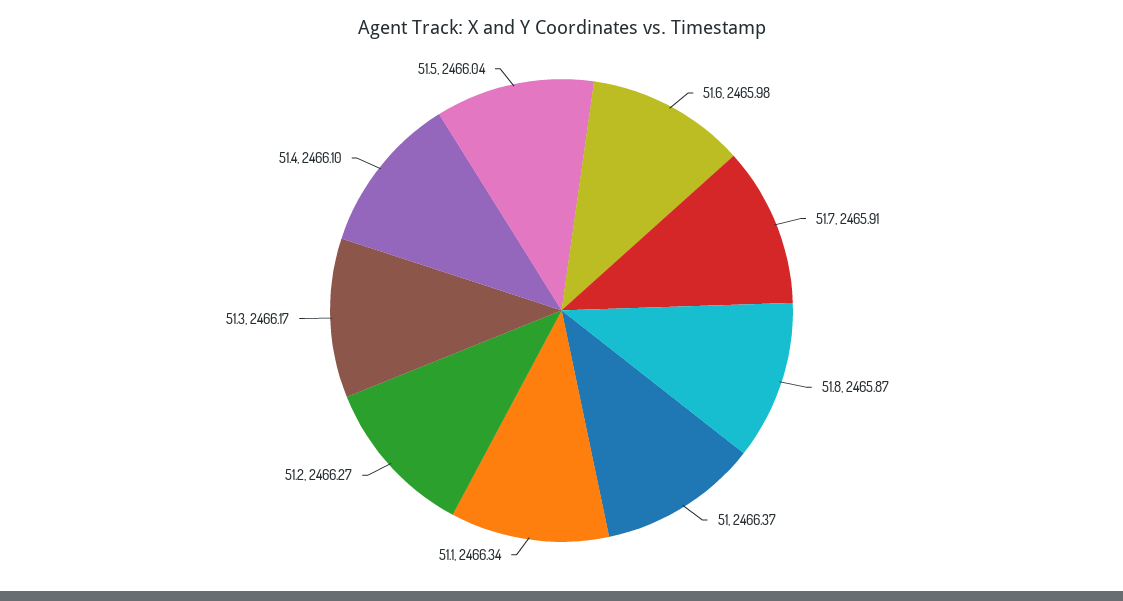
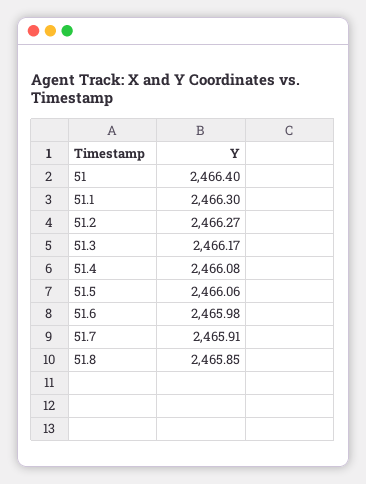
51.8: 2465.87 -> 2465.85
51: 2466.37 -> 2466.4
51.1: 2466.34 -> 2466.3
51.4: 2466.1 -> 2466.08
51.5: 2466.04 -> 2466.06

